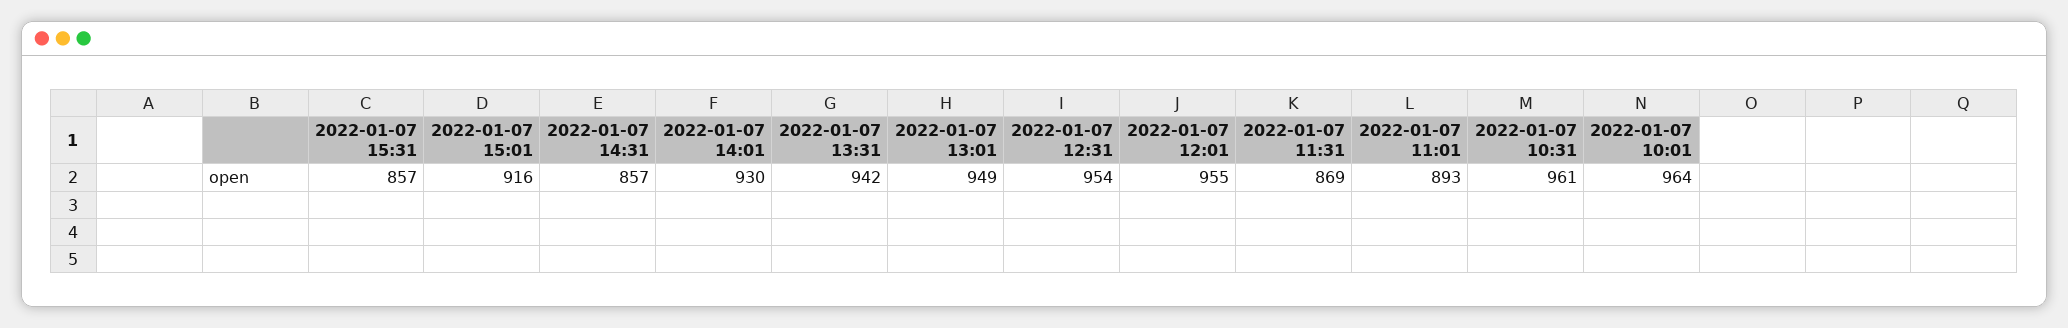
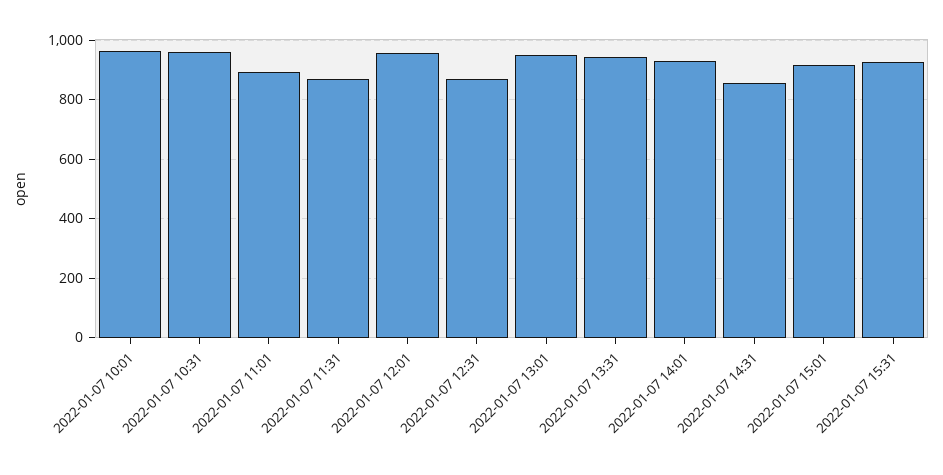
2022-01-07 15:31: 857 -> 925
2022-01-07 12:31: 954 -> 875

